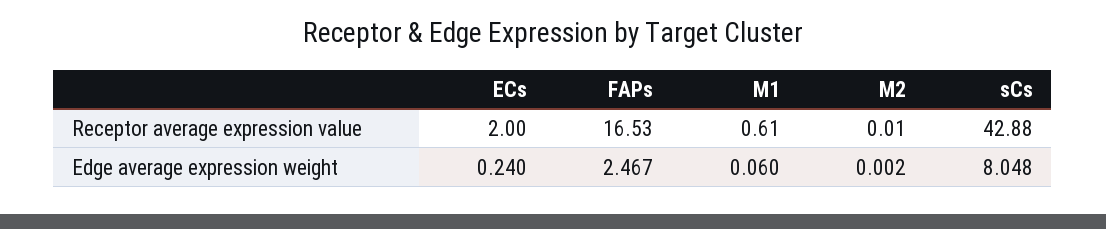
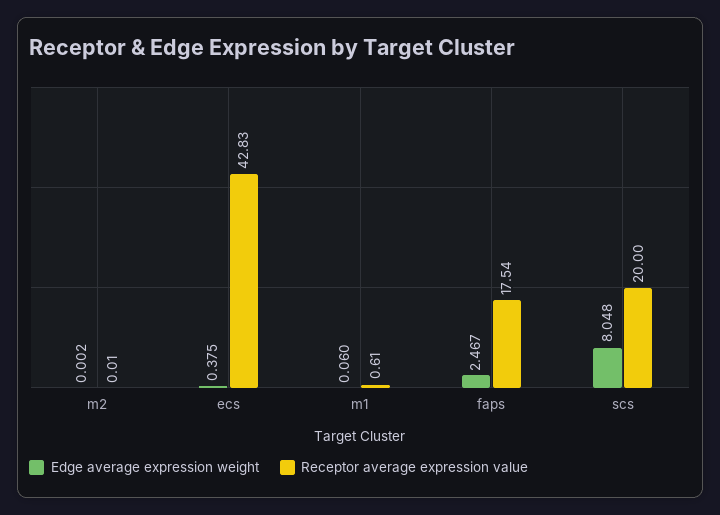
Receptor average expression value, ECs: 2 -> 42.83
Receptor average expression value, FAPs: 16.53 -> 17.54
Receptor average expression value, sCs: 42.88 -> 20
Edge average expression weight, ECs: 0.24 -> 0.375

